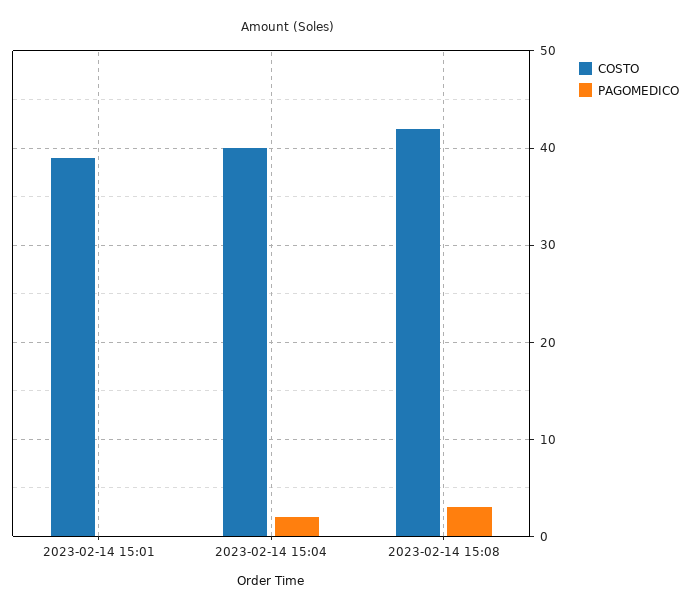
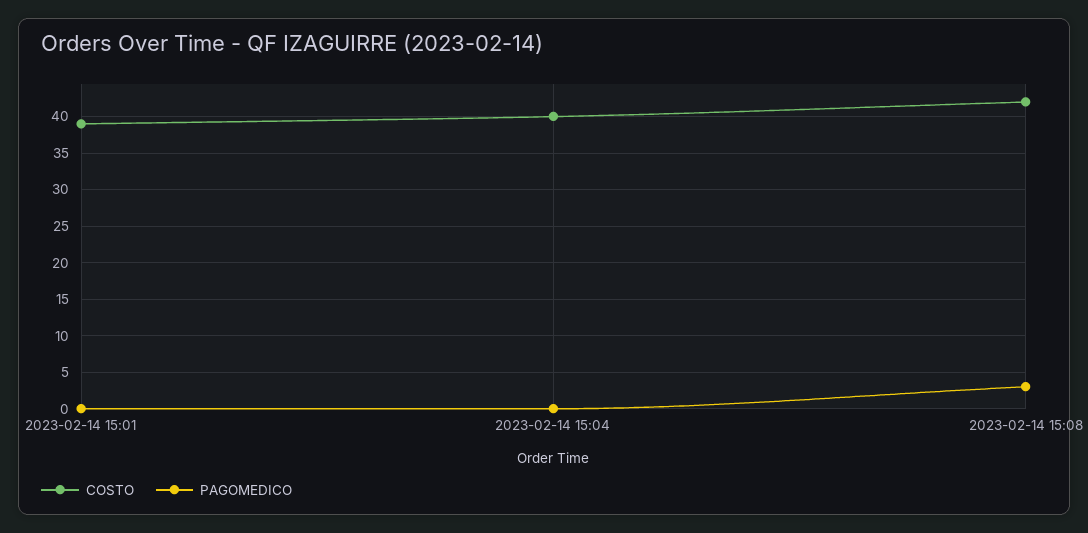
PAGOMEDICO, 2023-02-14 15:04: 2 -> 0

